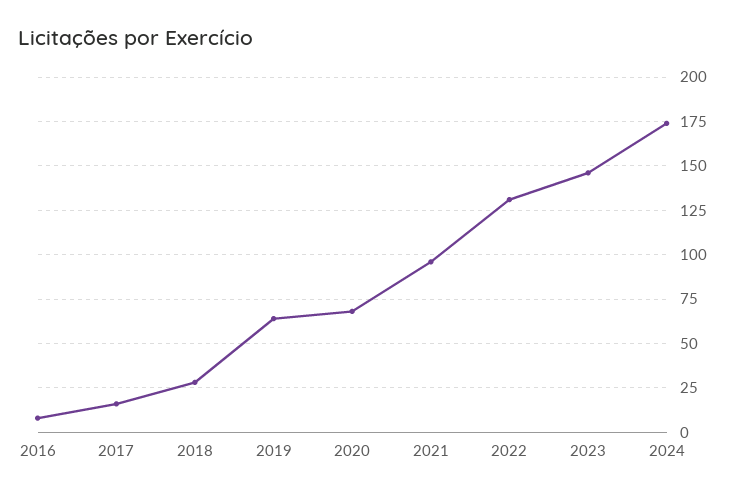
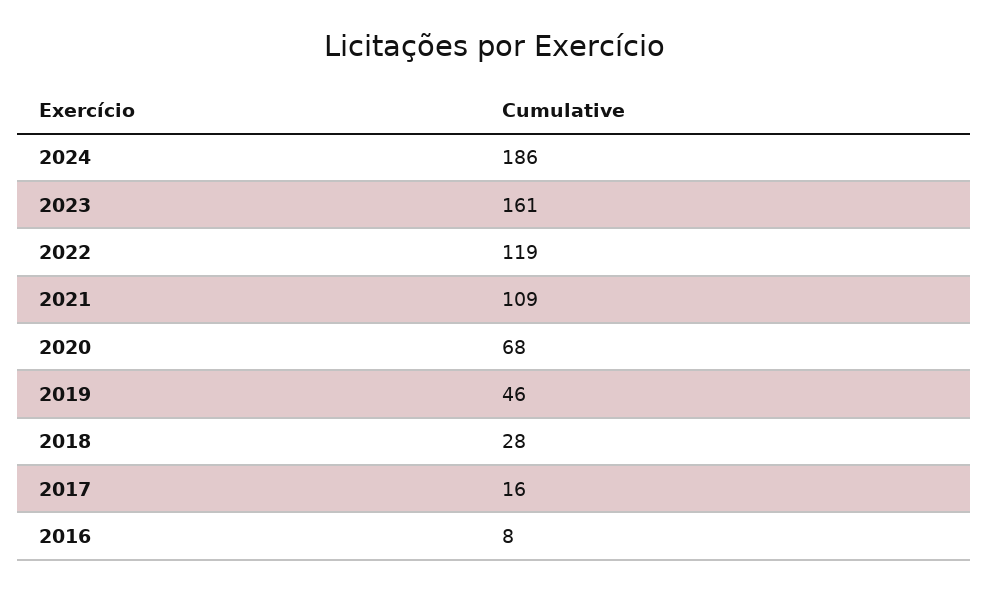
2019: 65 -> 46
2021: 95 -> 109
2022: 130 -> 119
2023: 145 -> 161
2024: 175 -> 186

